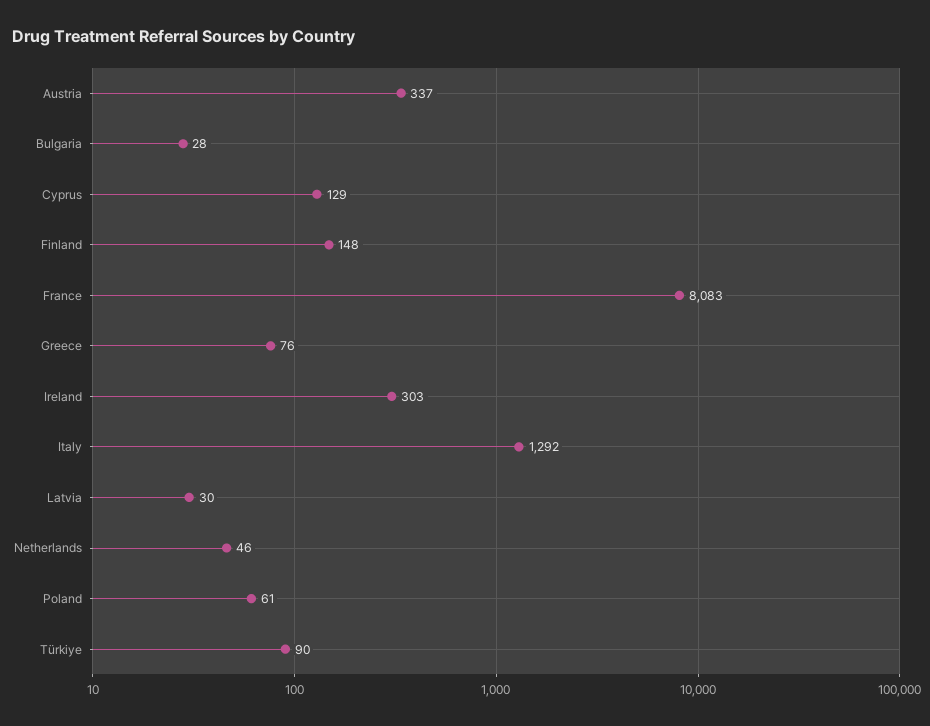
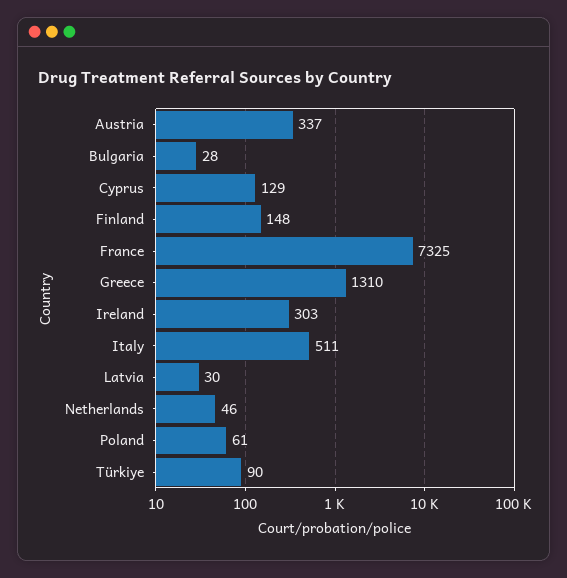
France: 8083 -> 7325
Greece: 76 -> 1310
Italy: 1292 -> 511

